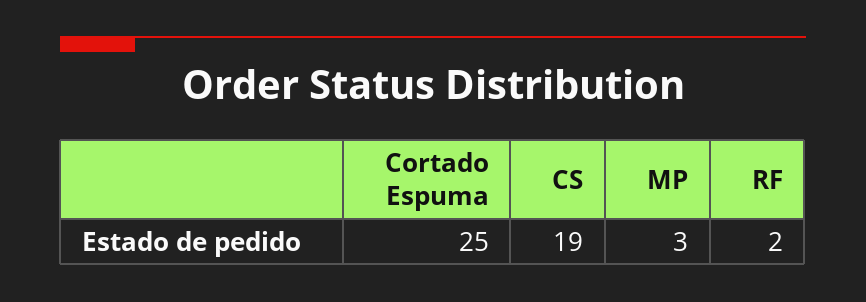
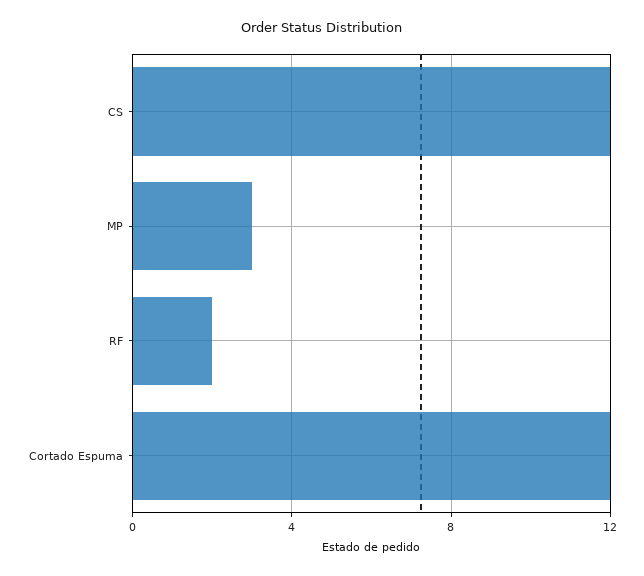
Cortado Espuma: 25 -> 12
CS: 19 -> 12

